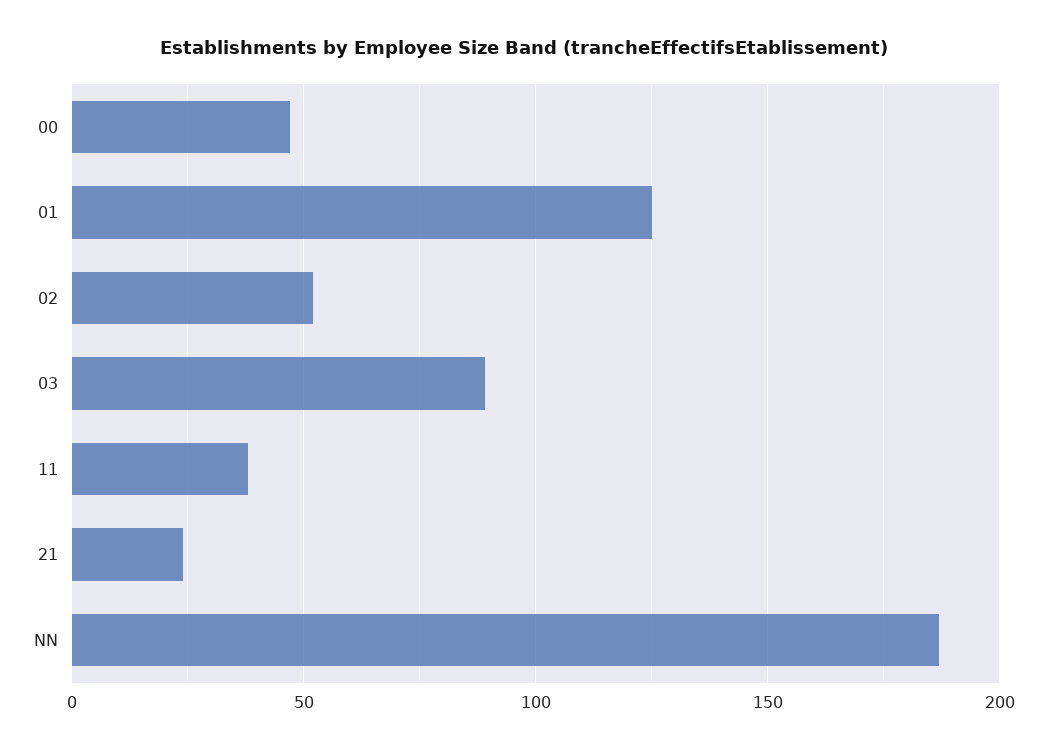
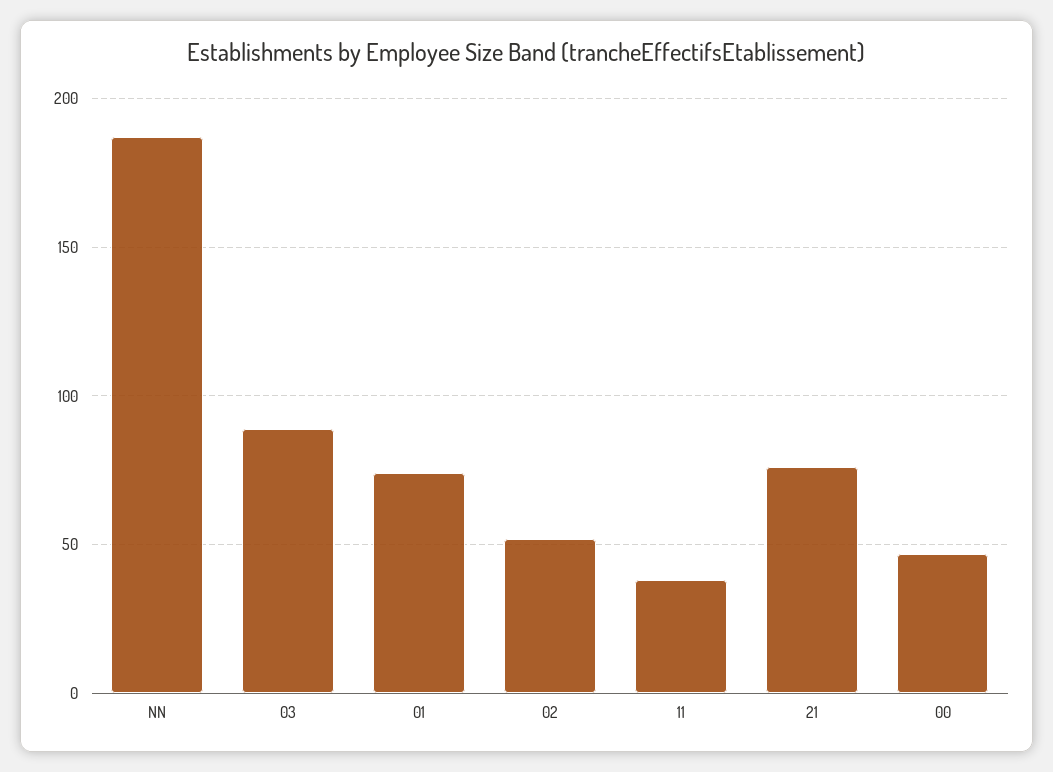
01: 125 -> 75
21: 25 -> 75

